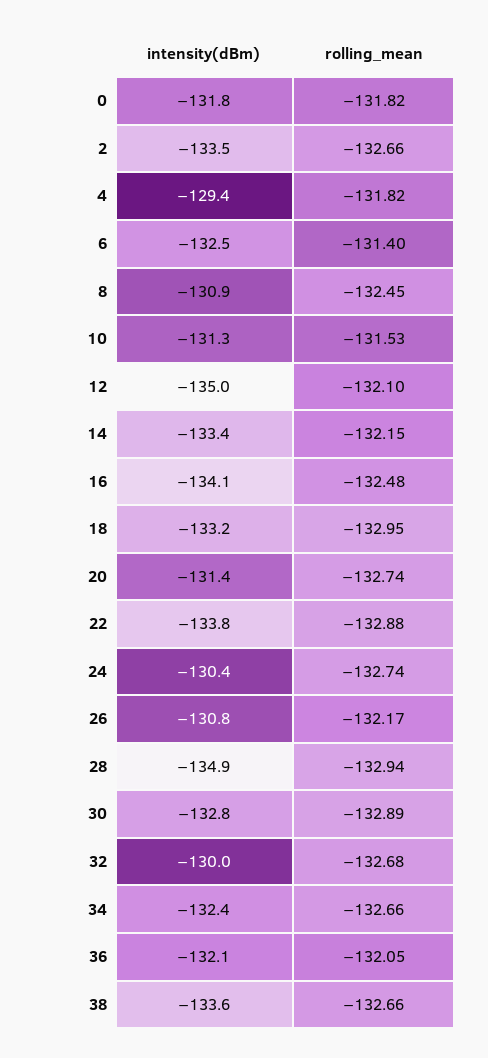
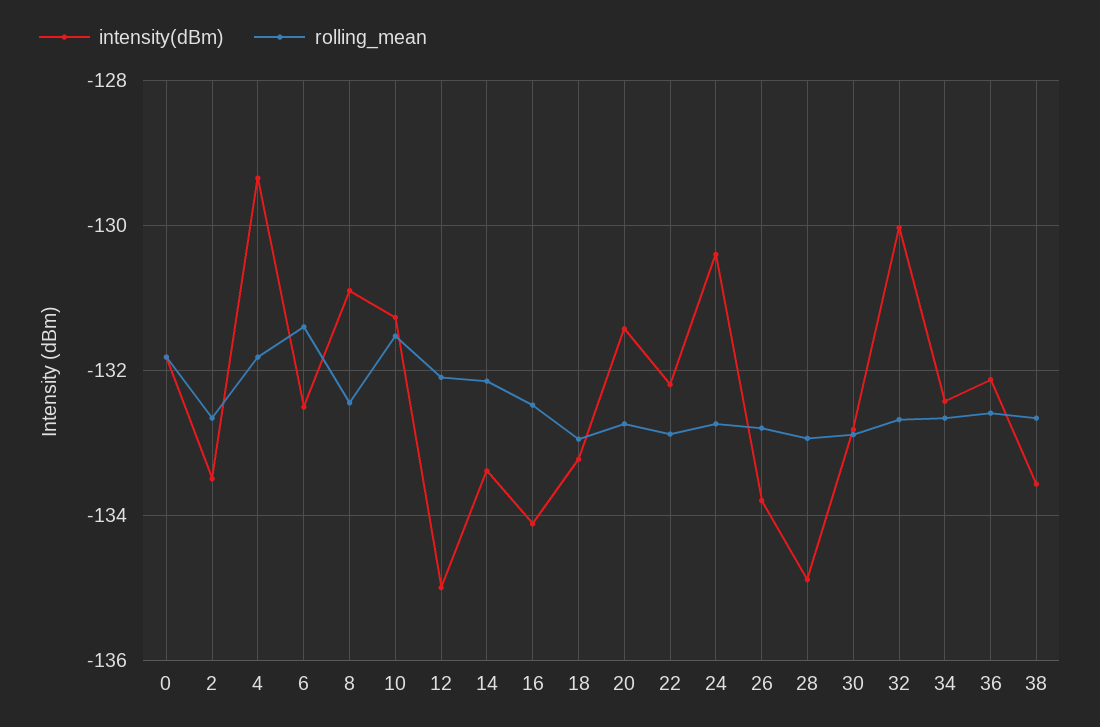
intensity(dBm), 22: -133.8 -> -132.2
intensity(dBm), 26: -130.8 -> -133.8
rolling_mean, 26: -132.17 -> -132.8
rolling_mean, 36: -132.05 -> -132.6

